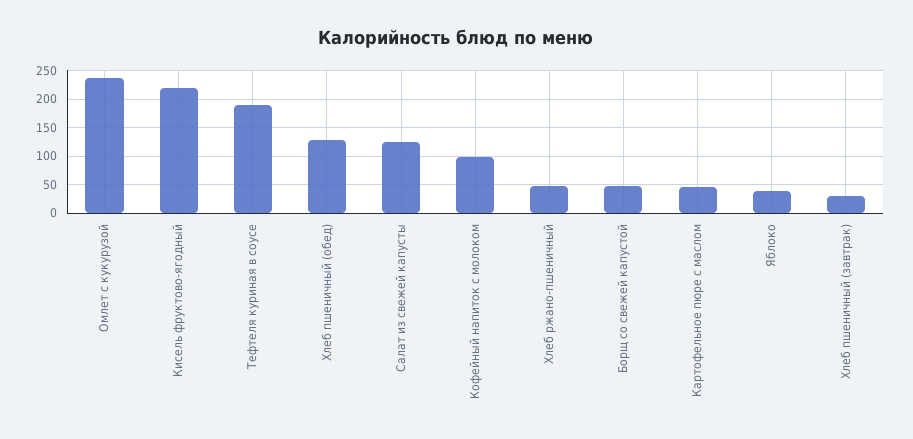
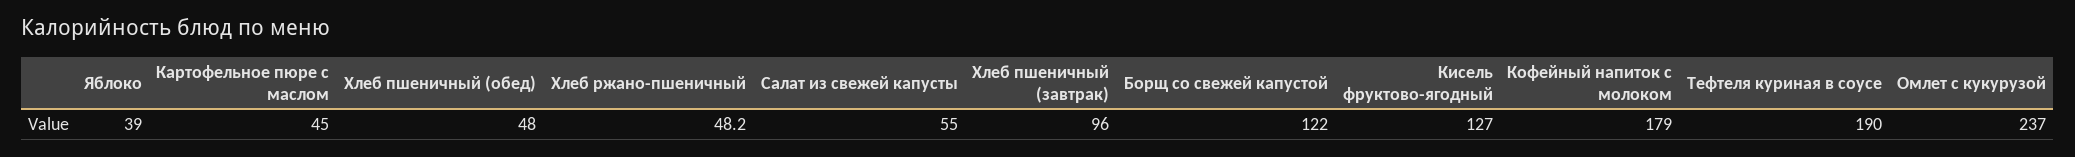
Кисель фруктово-ягодный: 225 -> 127
Хлеб пшеничный (обед): 125 -> 48
Салат из свежей капусты: 125 -> 55
Кофейный напиток с молоком: 100 -> 179
Борщ со свежей капустой: 50 -> 122
Хлеб пшеничный (завтрак): 25 -> 96

